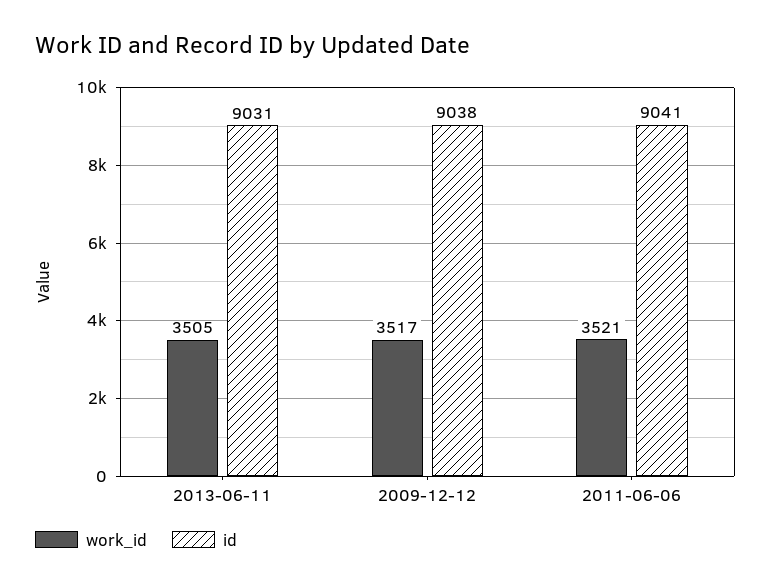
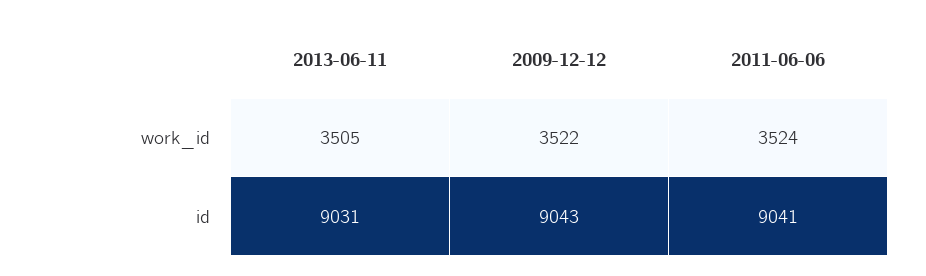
work_id, 2009-12-12: 3517 -> 3522
id, 2009-12-12: 9038 -> 9043
work_id, 2011-06-06: 3521 -> 3524

